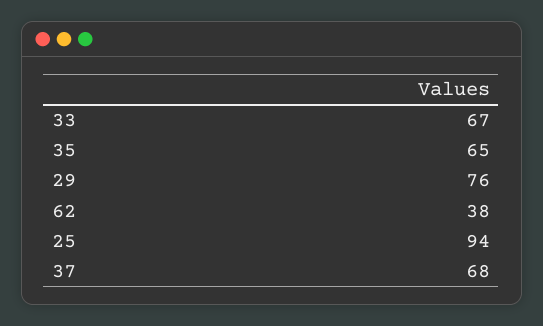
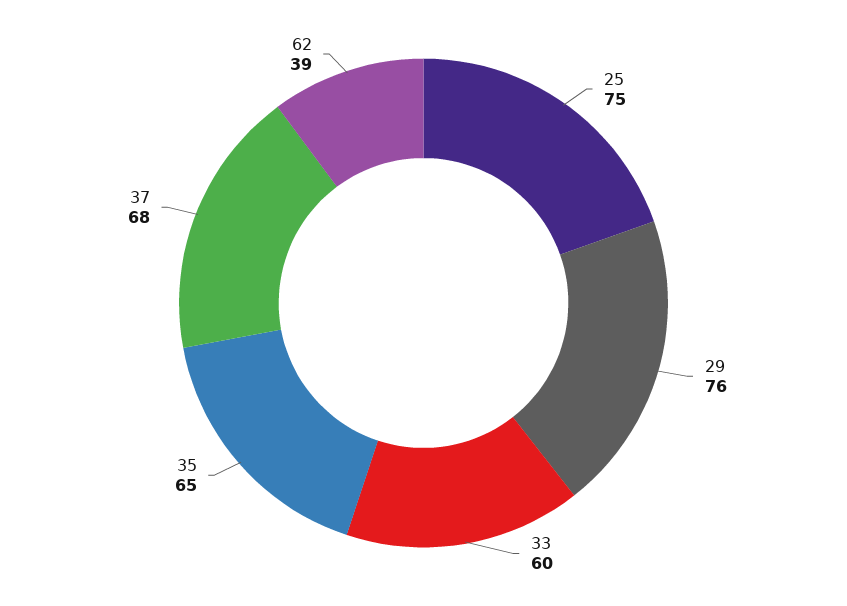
33: 67 -> 60
62: 38 -> 39
25: 94 -> 75

